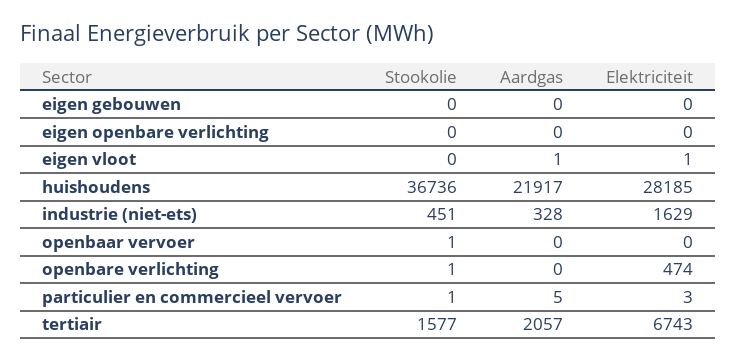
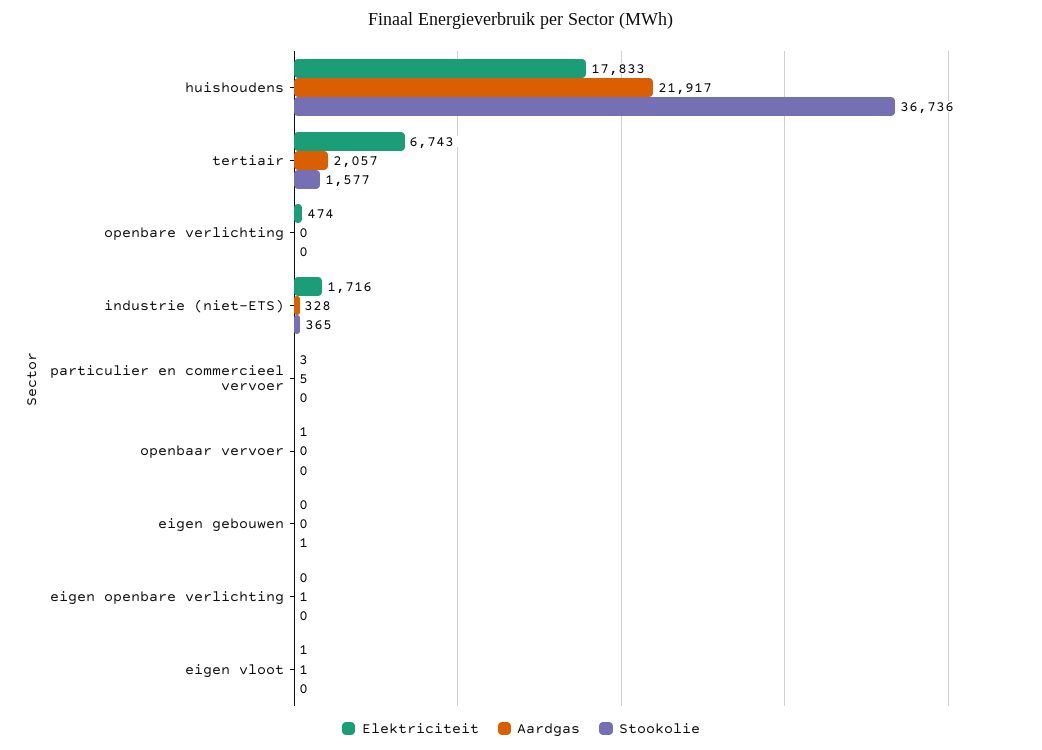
Stookolie, eigen gebouwen: 0 -> 1
Aardgas, eigen openbare verlichting: 0 -> 1
Elektriciteit, huishoudens: 28185 -> 17833
Stookolie, industrie (niet-ets): 451 -> 365
Elektriciteit, industrie (niet-ets): 1629 -> 1716
Stookolie, openbaar vervoer: 1 -> 0
Elektriciteit, openbaar vervoer: 0 -> 1
Stookolie, openbare verlichting: 1 -> 0
Stookolie, particulier en commercieel vervoer: 1 -> 0

